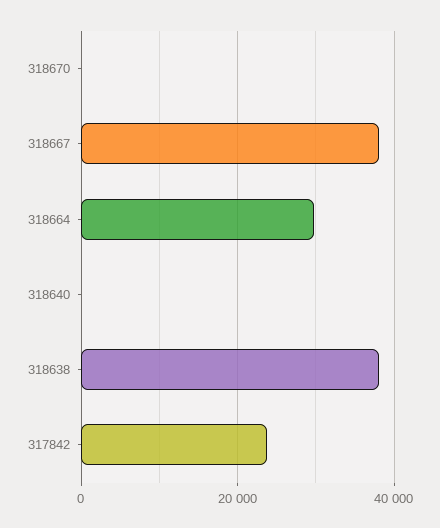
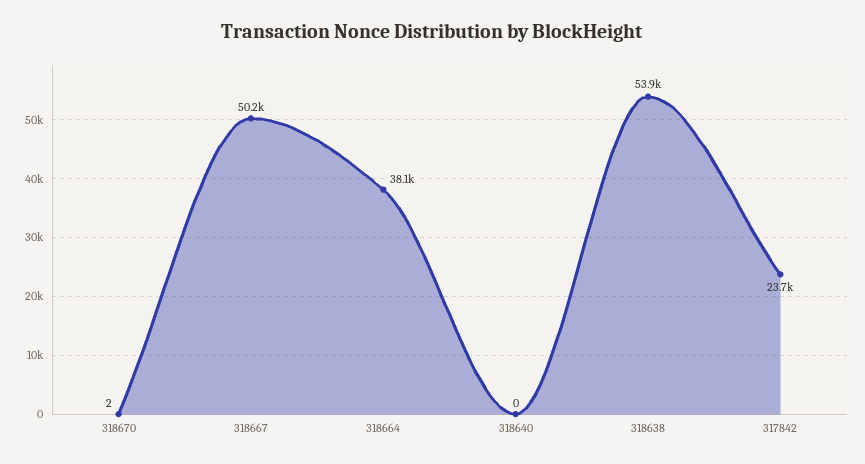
318667: 38000 -> 50200
318664: 30000 -> 38100
318638: 38000 -> 53900

